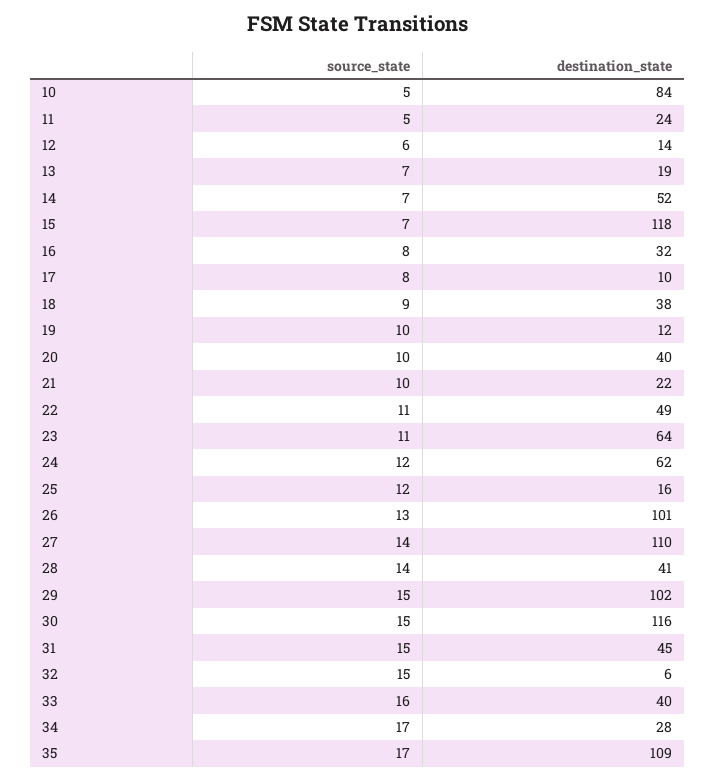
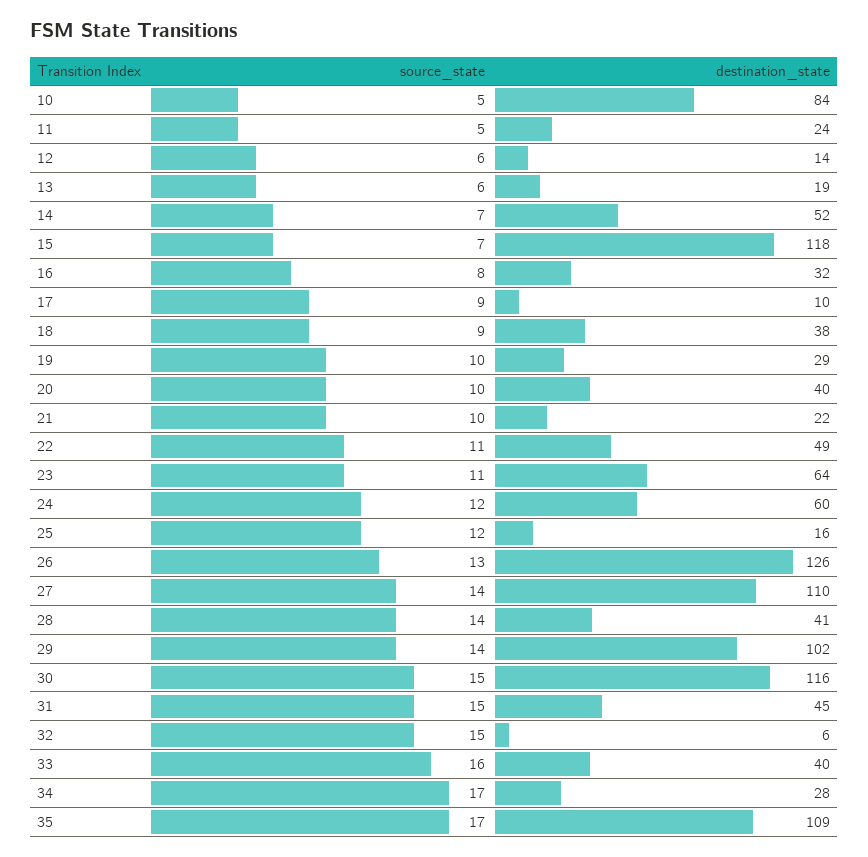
source_state, 13: 7 -> 6
source_state, 17: 8 -> 9
destination_state, 19: 12 -> 29
destination_state, 24: 62 -> 60
destination_state, 26: 101 -> 126
source_state, 29: 15 -> 14

